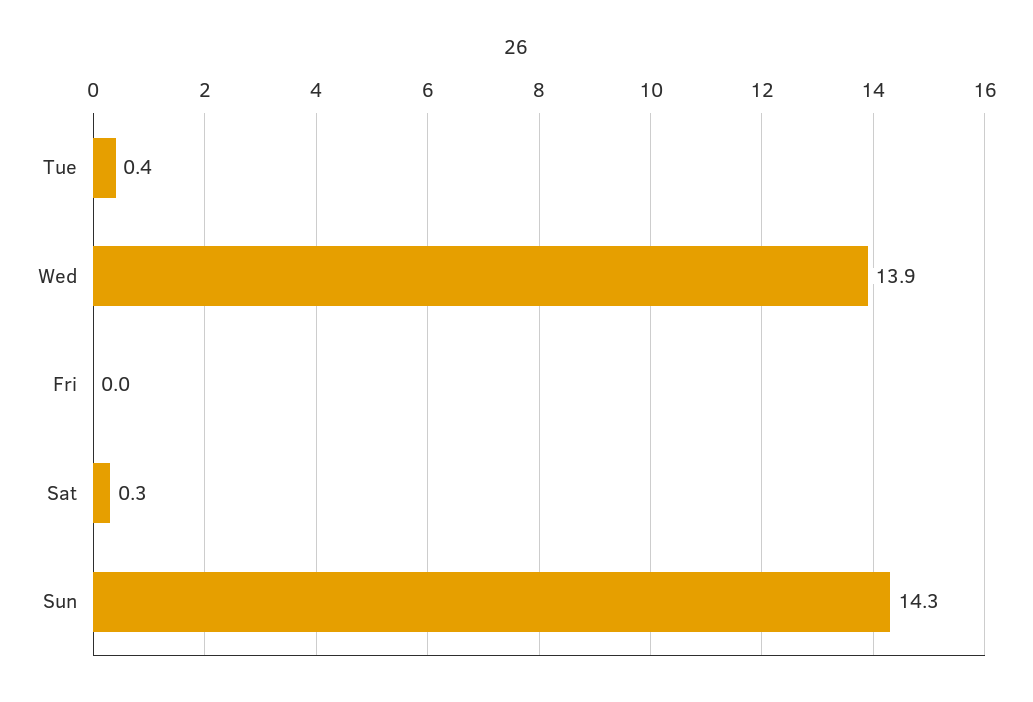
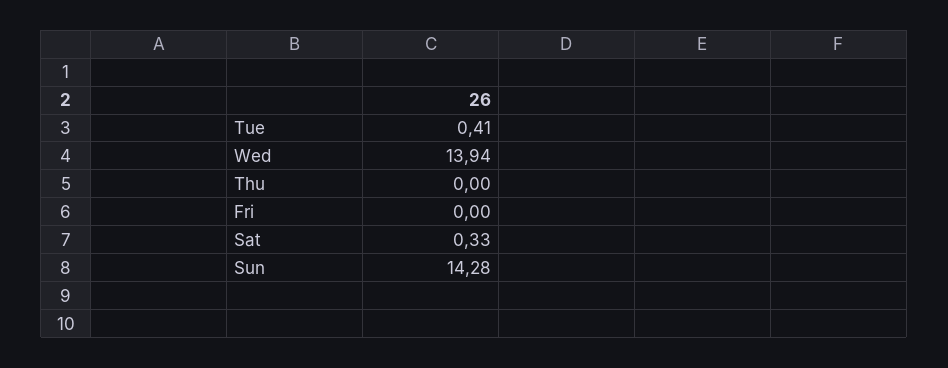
Thu: none -> 0

